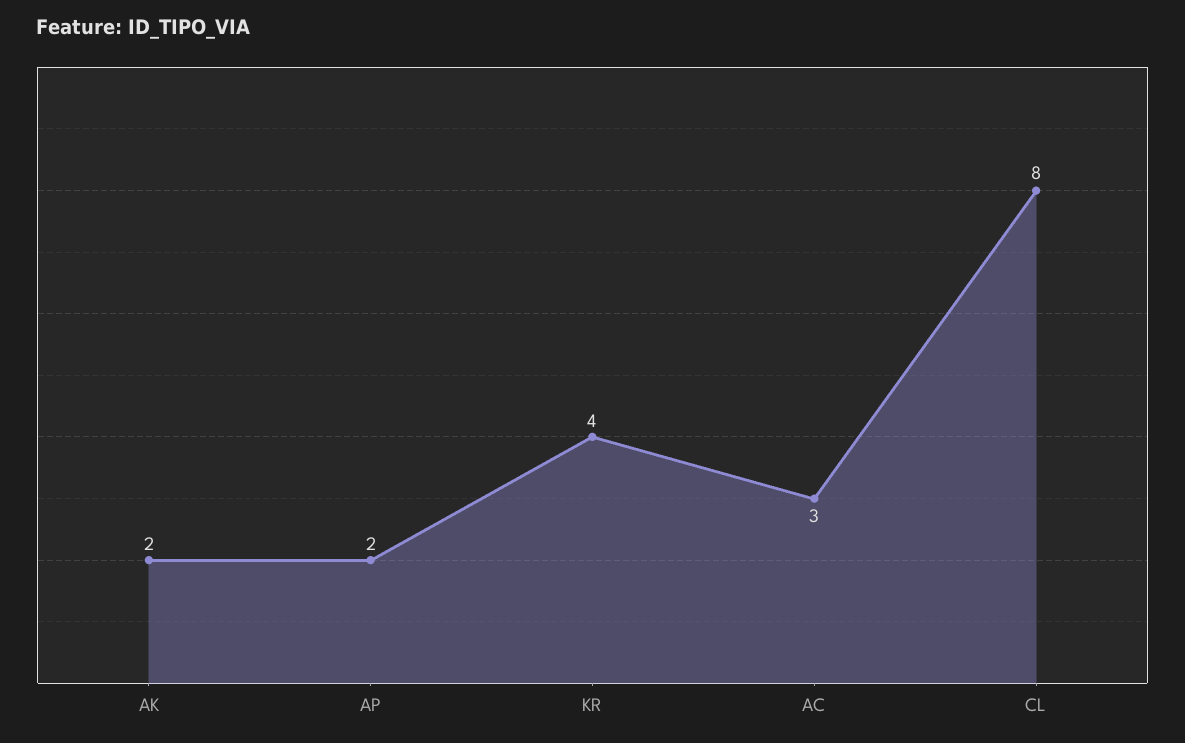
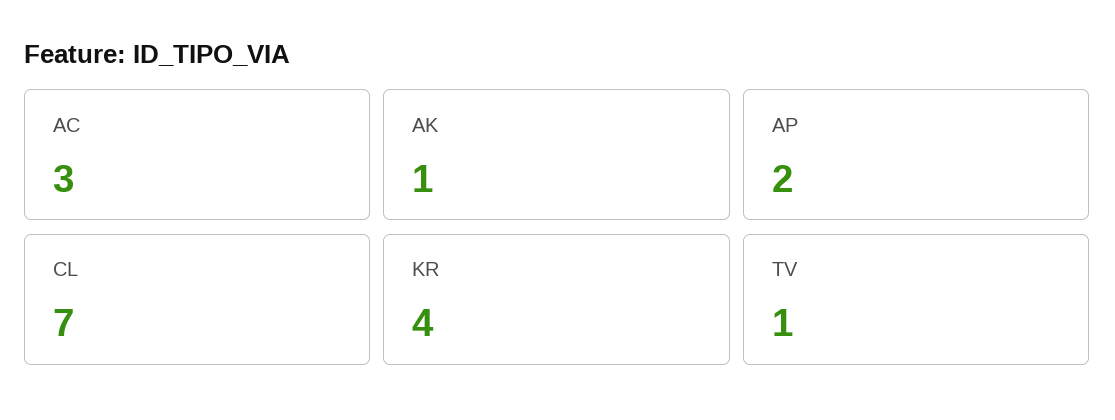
AK: 2 -> 1
CL: 8 -> 7
TV: none -> 1

